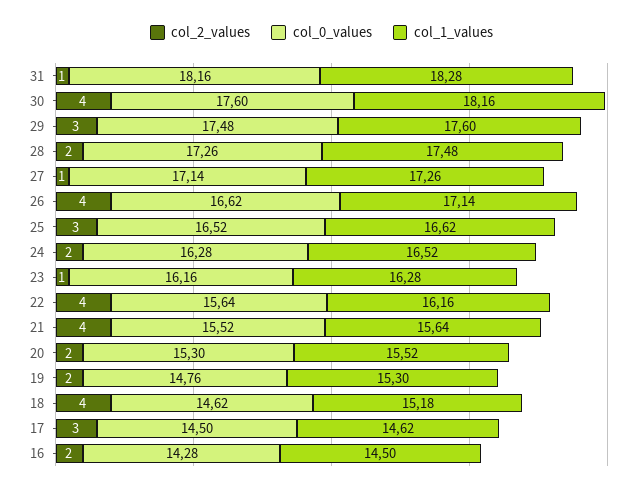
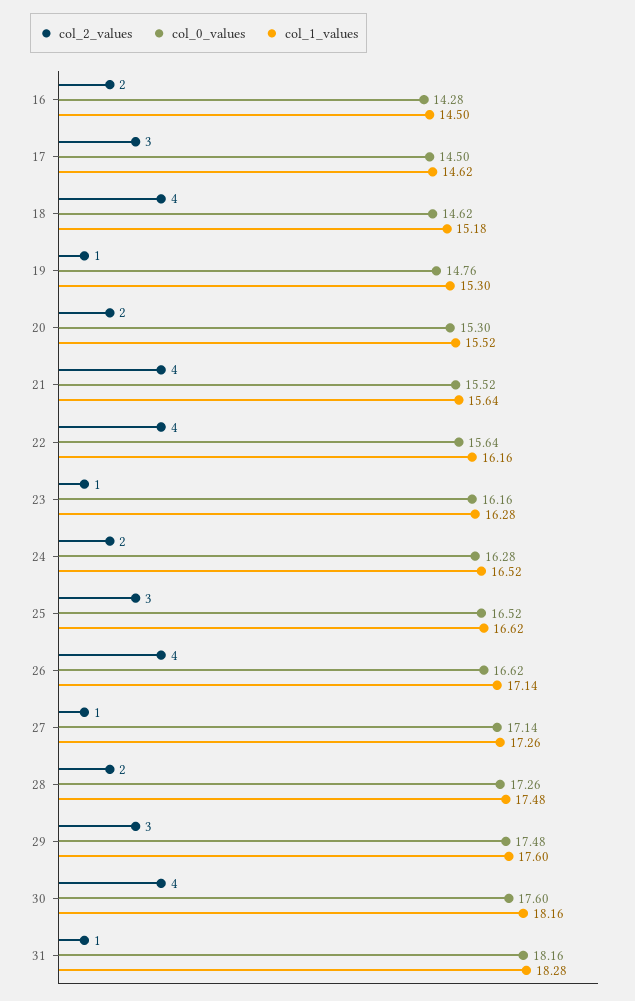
col_2_values, 19: 2 -> 1

